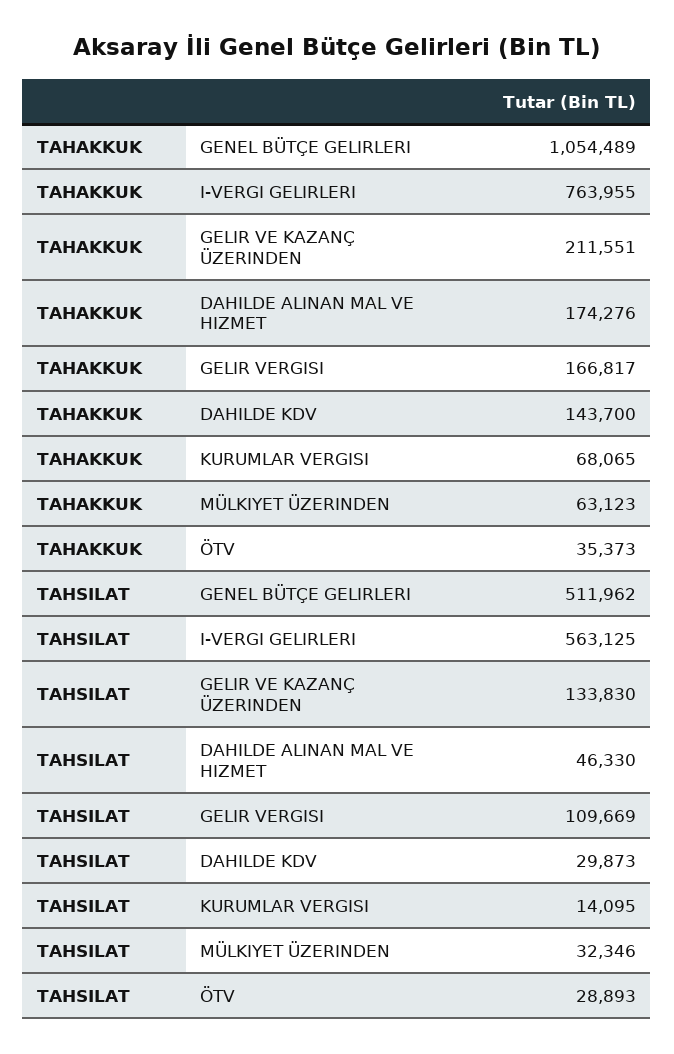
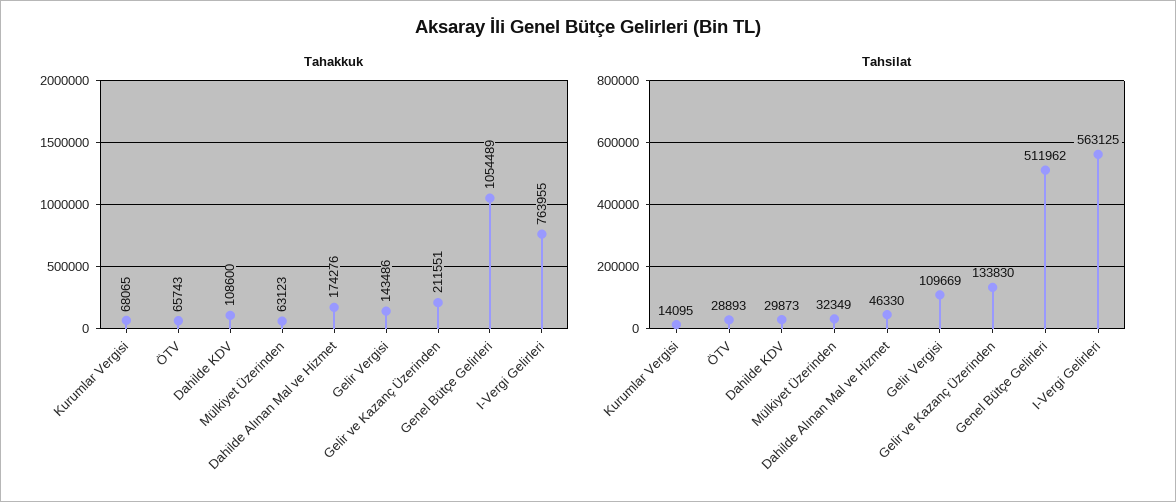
TAHAKKUK, GELIR VERGISI: 166817 -> 143486
TAHAKKUK, DAHILDE KDV: 143700 -> 108600
TAHAKKUK, ÖTV: 35373 -> 65743
TAHSILAT, MÜLKIYET ÜZERINDEN: 32346 -> 32349

